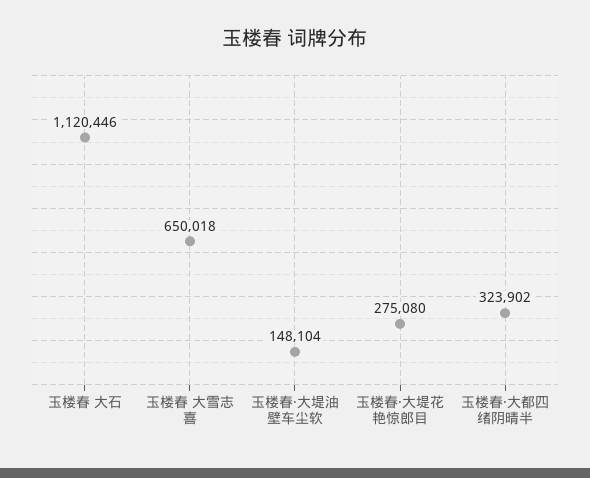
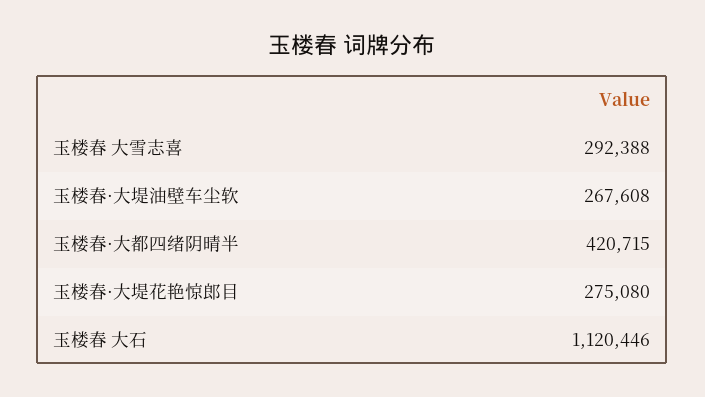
玉楼春 大雪志喜: 650018 -> 292388
玉楼春·大堤油壁车尘软: 148104 -> 267608
玉楼春·大都四绪阴晴半: 323902 -> 420715

